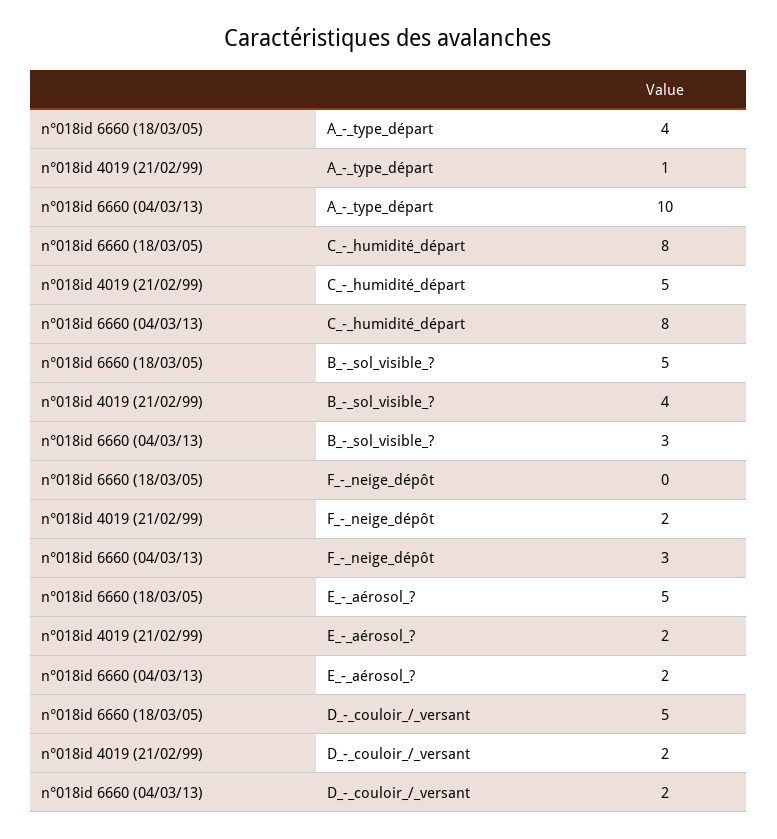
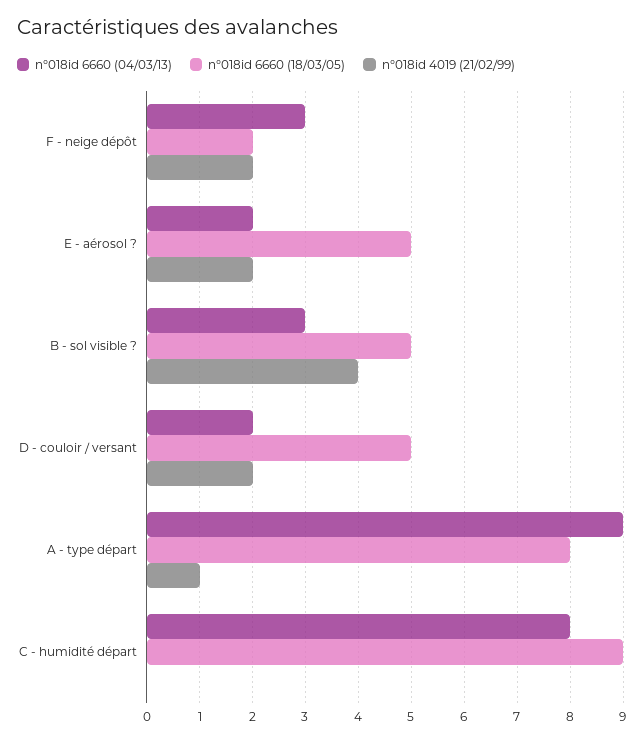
n°018id 6660 (18/03/05), A_-_type_départ: 4 -> 8
n°018id 6660 (04/03/13), A_-_type_départ: 10 -> 9
n°018id 6660 (18/03/05), C_-_humidité_départ: 8 -> 9
n°018id 4019 (21/02/99), C_-_humidité_départ: 5 -> 0
n°018id 6660 (18/03/05), F_-_neige_dépôt: 0 -> 2

